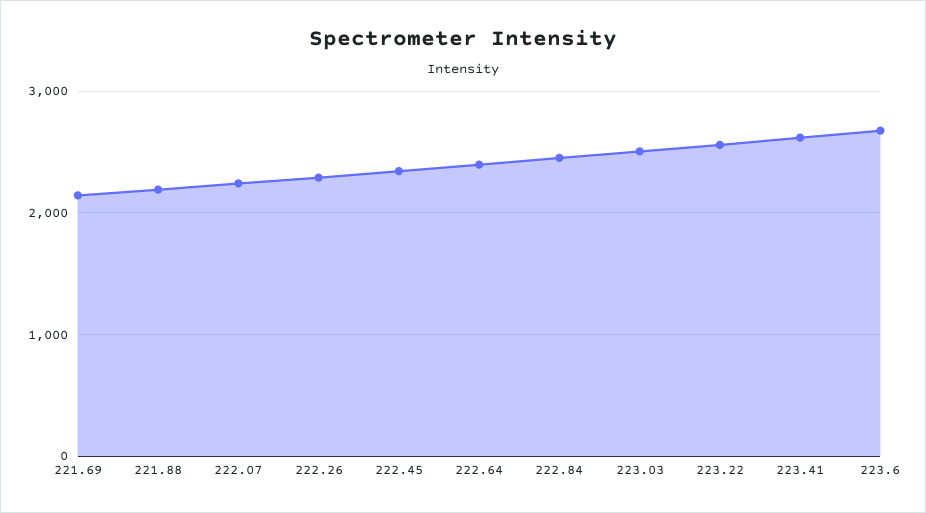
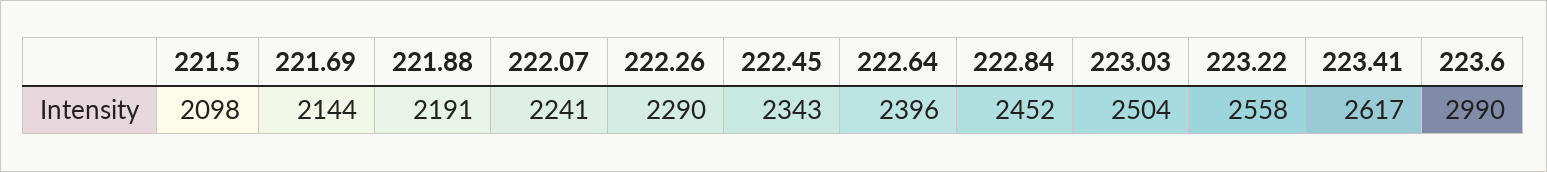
223.6: 2700 -> 2990
221.5: none -> 2098

